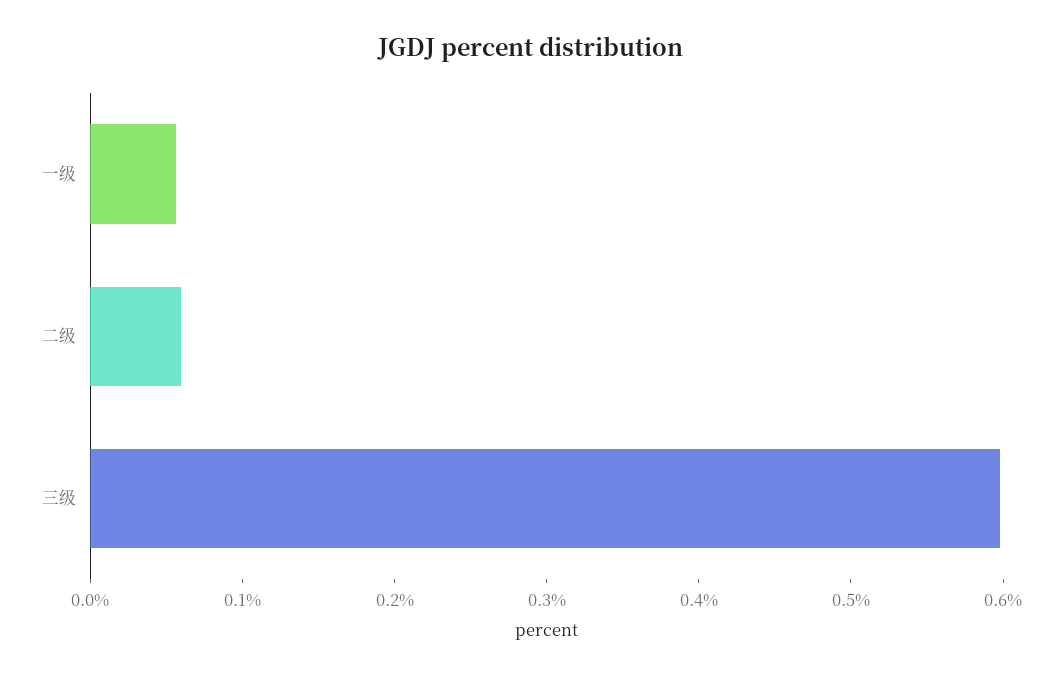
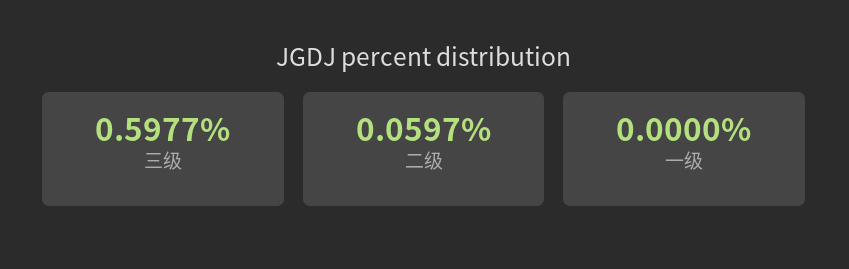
一级: 0.06 -> 0

